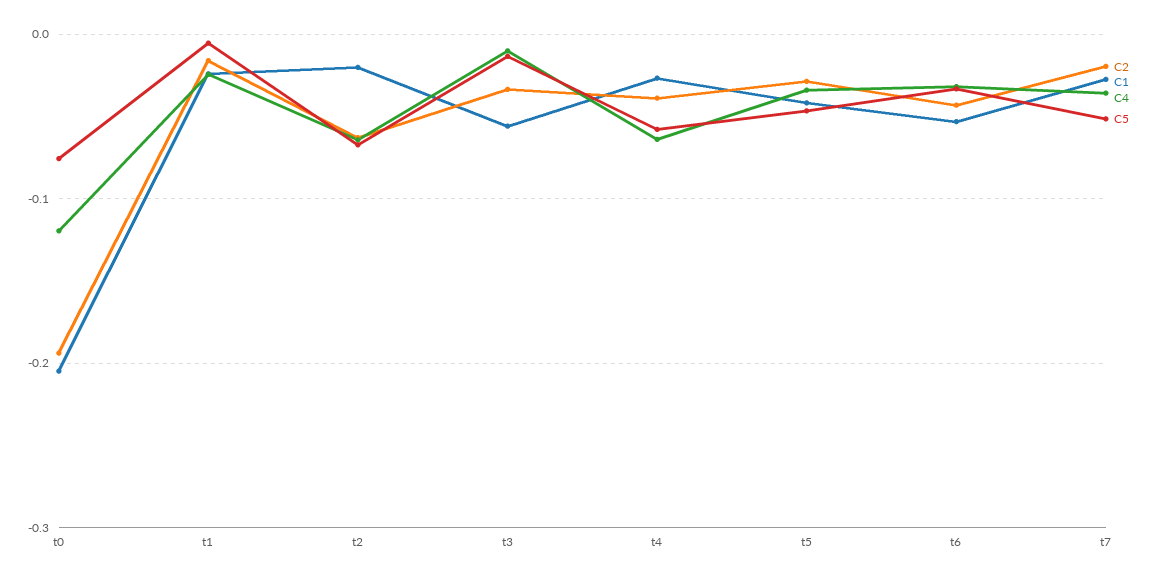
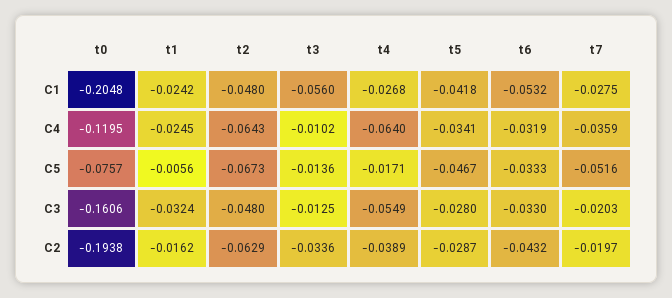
C1, t2: -0.02 -> -0.048
C5, t4: -0.06 -> -0.0171
C3, t0: none -> -0.1606
C3, t1: none -> -0.0324
C3, t2: none -> -0.048
C3, t3: none -> -0.0125
C3, t4: none -> -0.0549
C3, t5: none -> -0.028
C3, t6: none -> -0.033
C3, t7: none -> -0.0203

